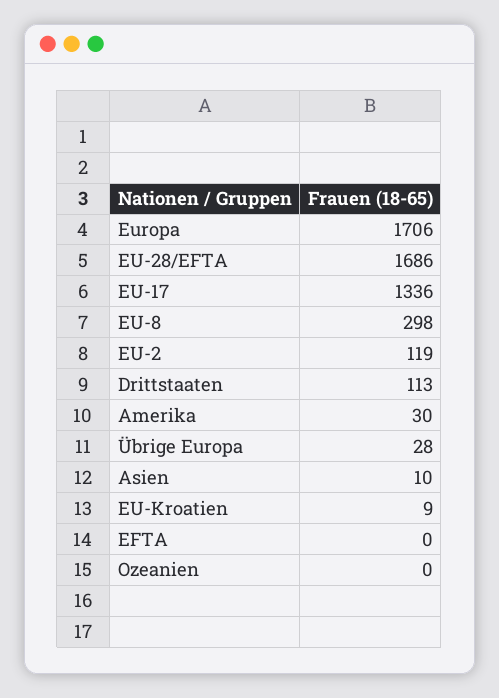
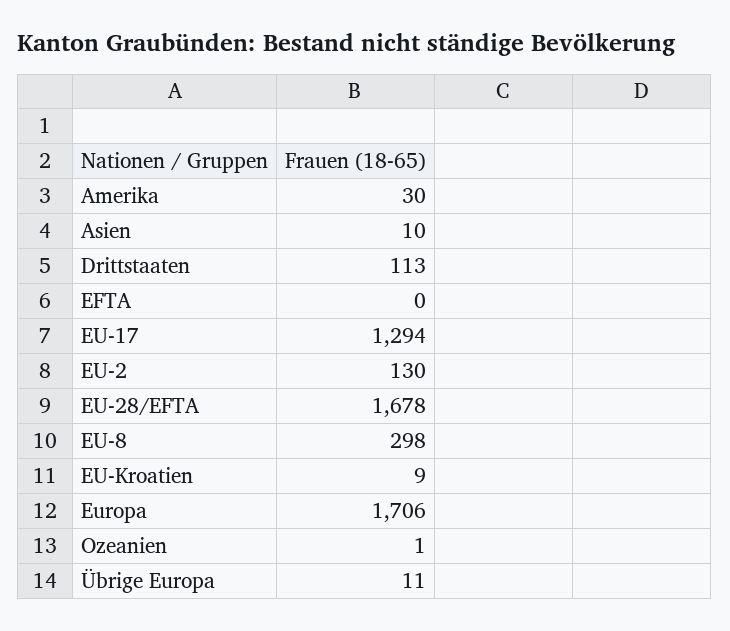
EU-28/EFTA: 1686 -> 1678
EU-17: 1336 -> 1294
EU-2: 119 -> 130
Übrige Europa: 28 -> 11
Ozeanien: 0 -> 1

